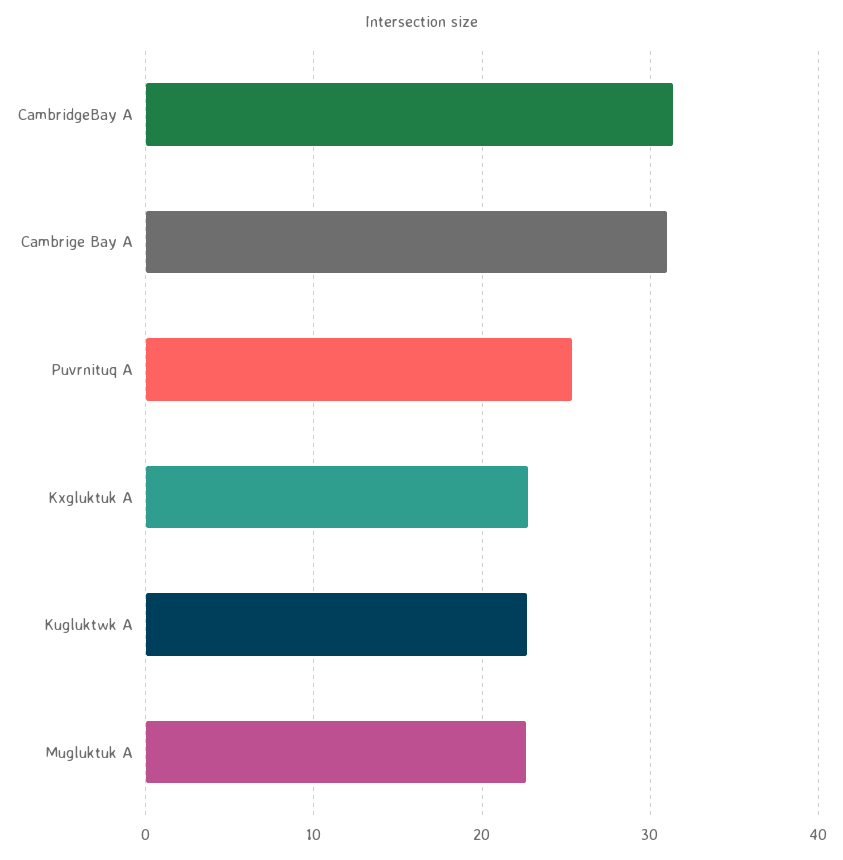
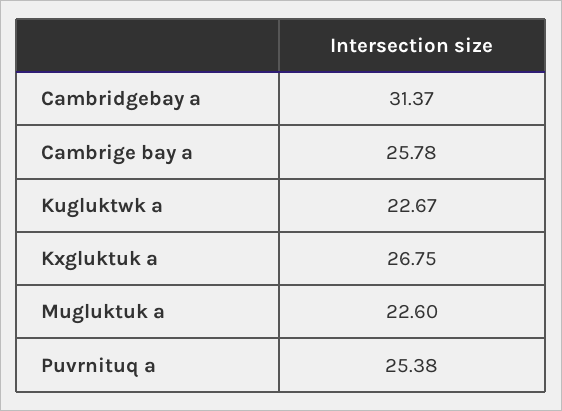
Cambrige Bay A: 31 -> 25.78
Kxgluktuk A: 23 -> 26.75

